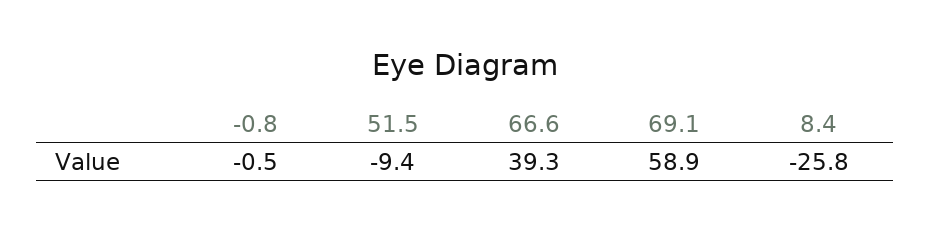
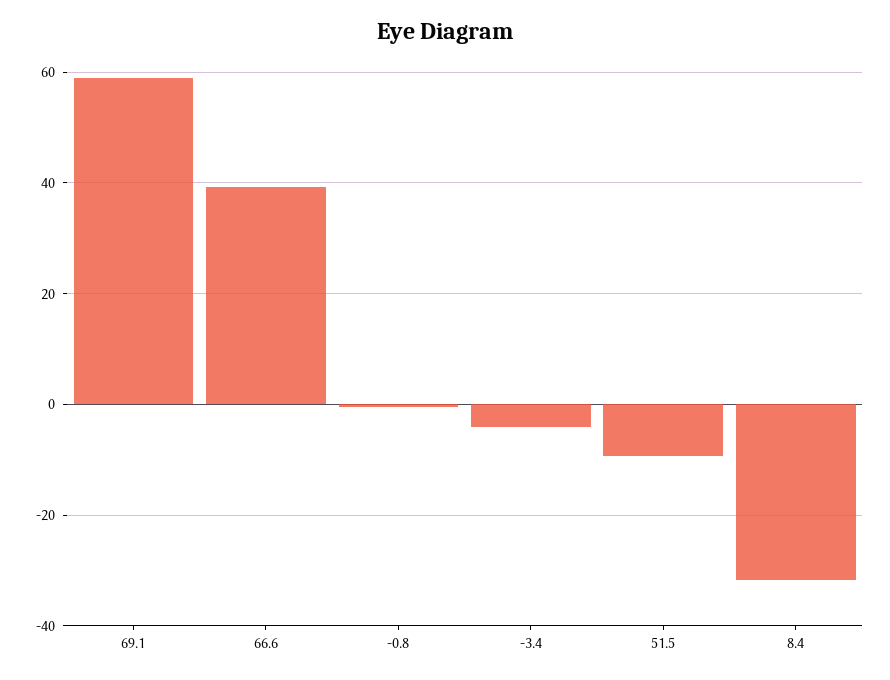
8.4: -25.8 -> -32
-3.4: none -> -4

